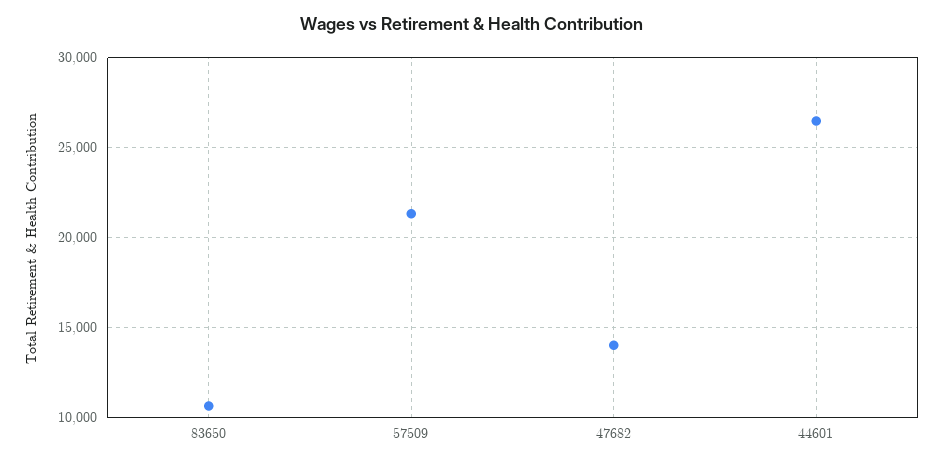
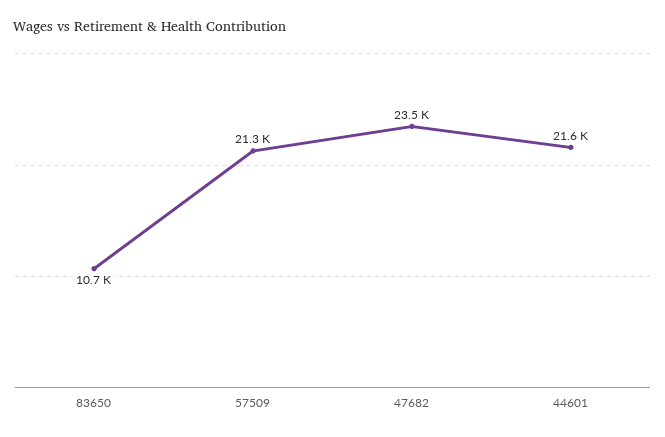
47682: 14000 -> 23500
44601: 26500 -> 21600

